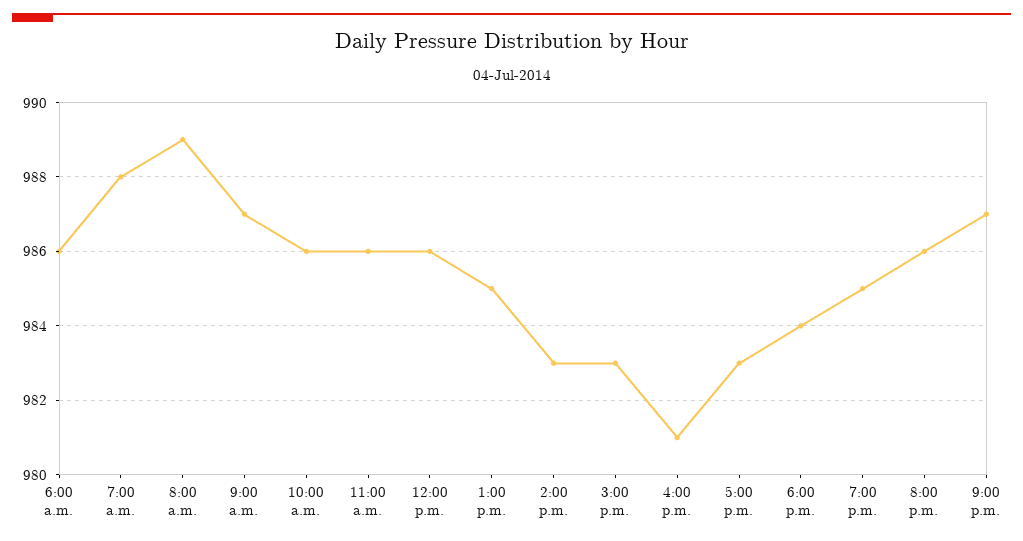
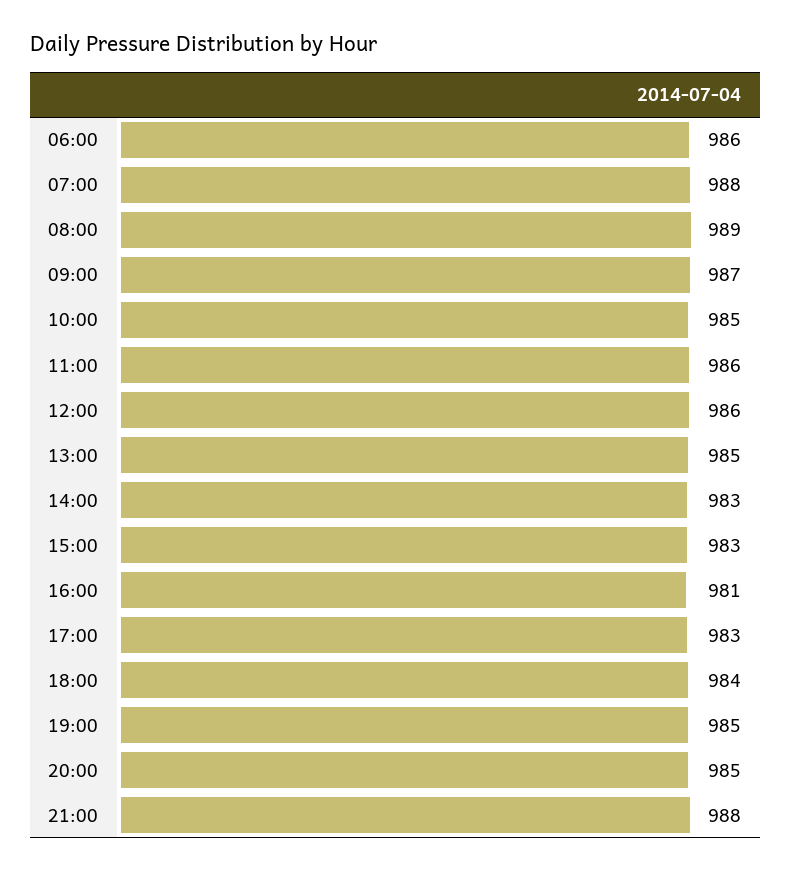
10:00 a.m.: 986 -> 985
8:00 p.m.: 986 -> 985
9:00 p.m.: 987 -> 988

